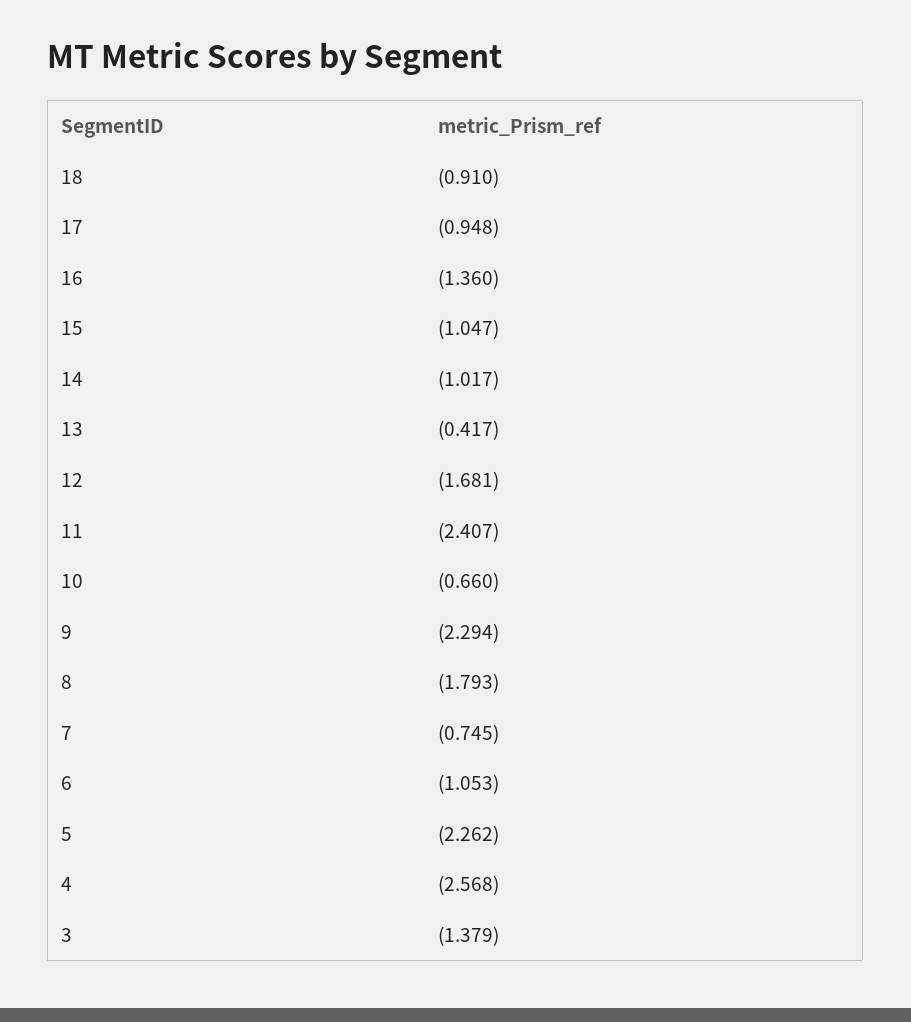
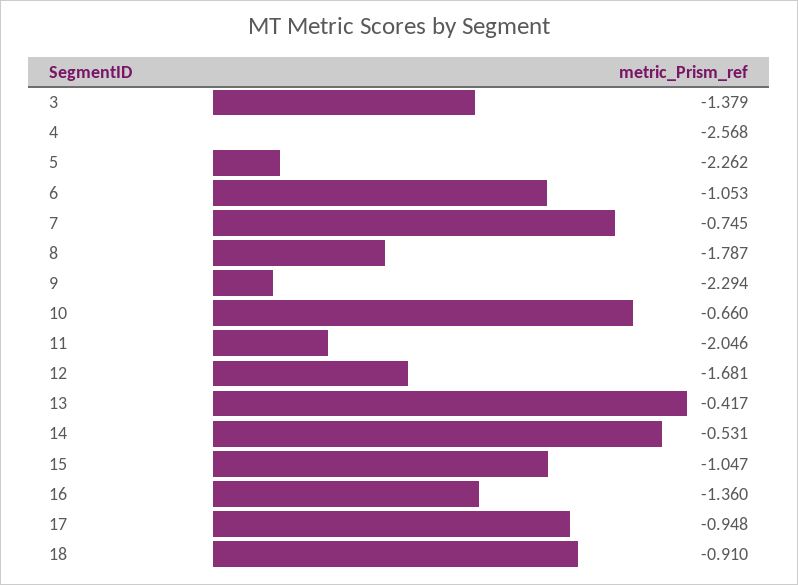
14: -1.017 -> -0.531
11: -2.407 -> -2.046
8: -1.793 -> -1.787

